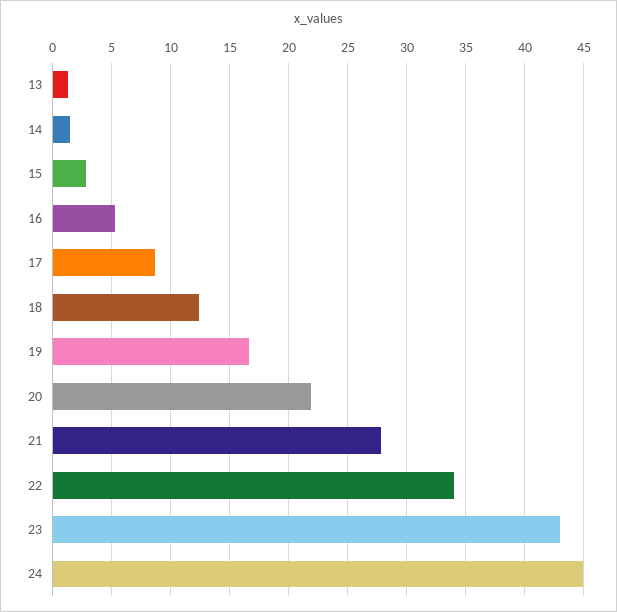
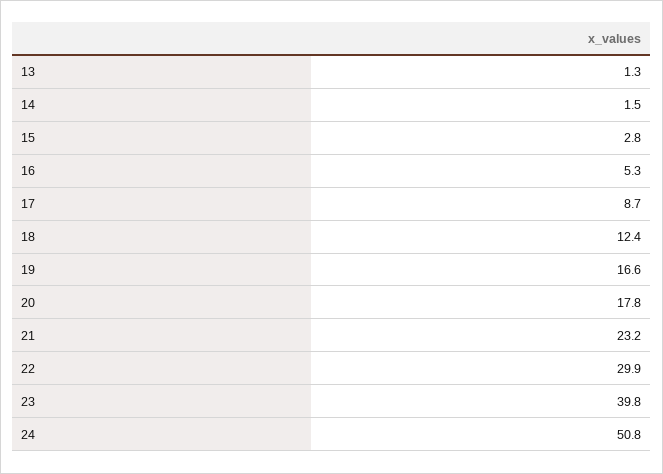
20: 22 -> 17.8
21: 28 -> 23.2
22: 34 -> 29.9
23: 43 -> 39.8
24: 45 -> 50.8

